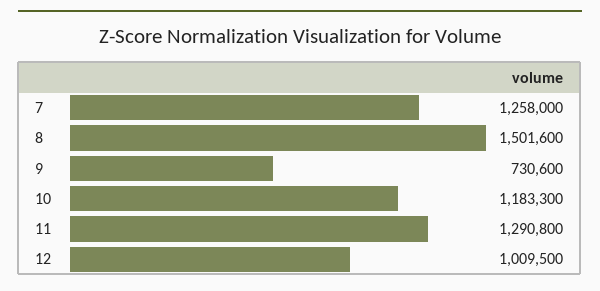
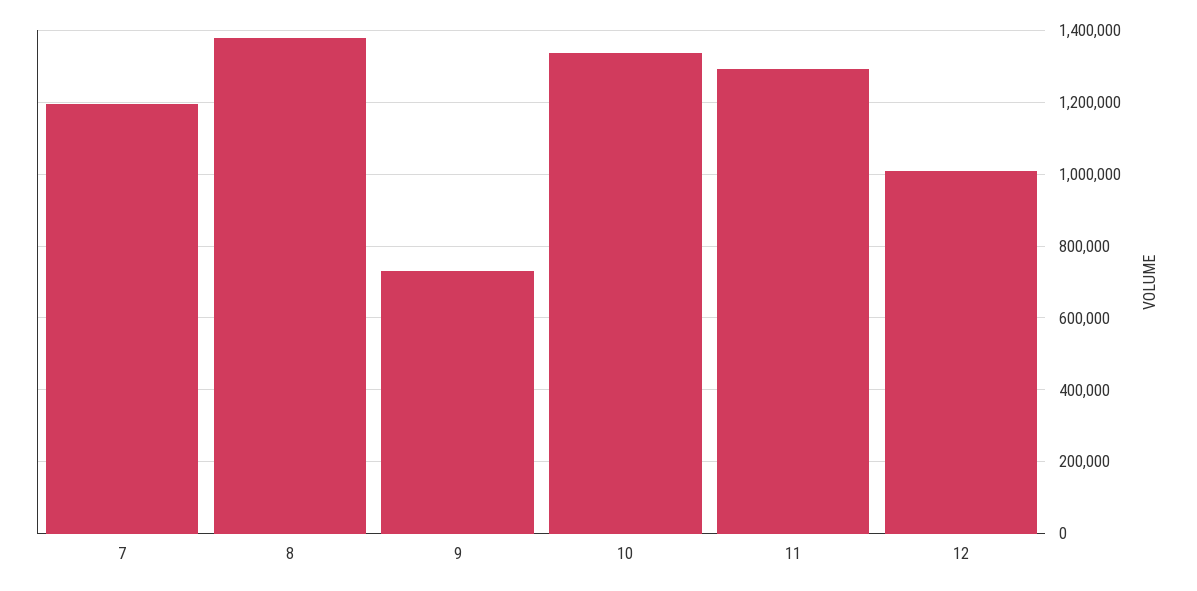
7: 1258000 -> 1200000
8: 1501600 -> 1380000
10: 1183300 -> 1340000

